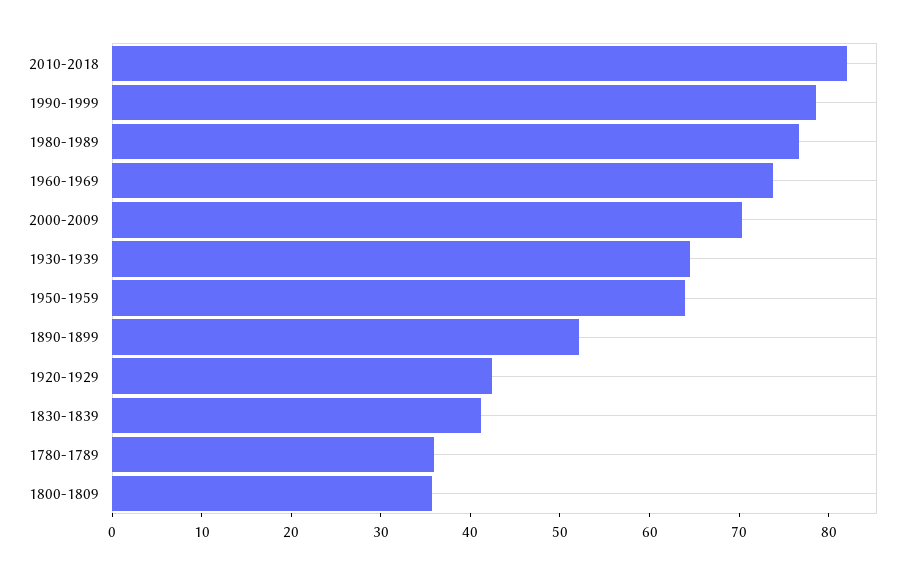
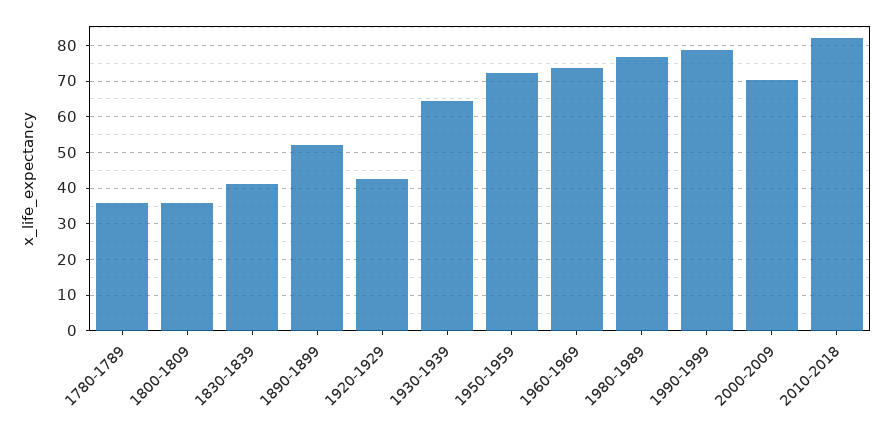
1950-1959: 64 -> 72

